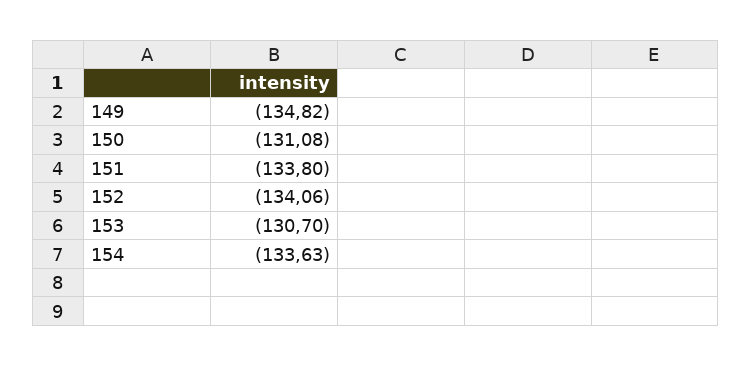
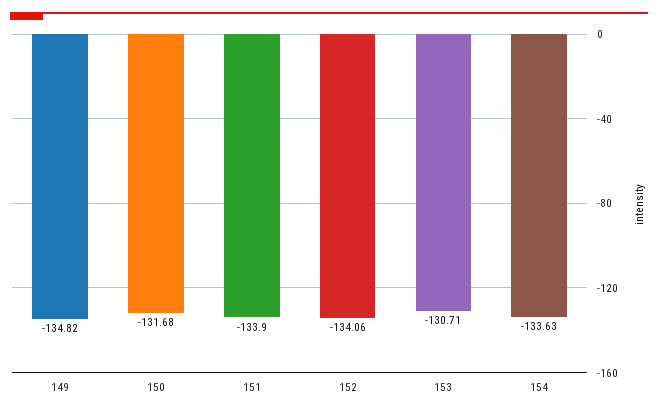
150: -131.08 -> -131.68
151: -133.8 -> -133.9
153: -130.7 -> -130.71

